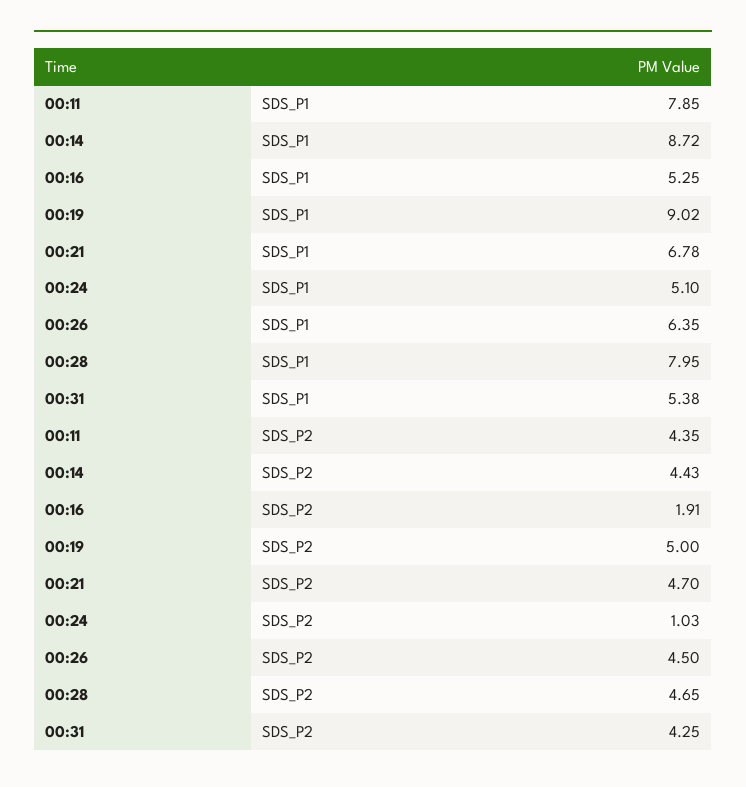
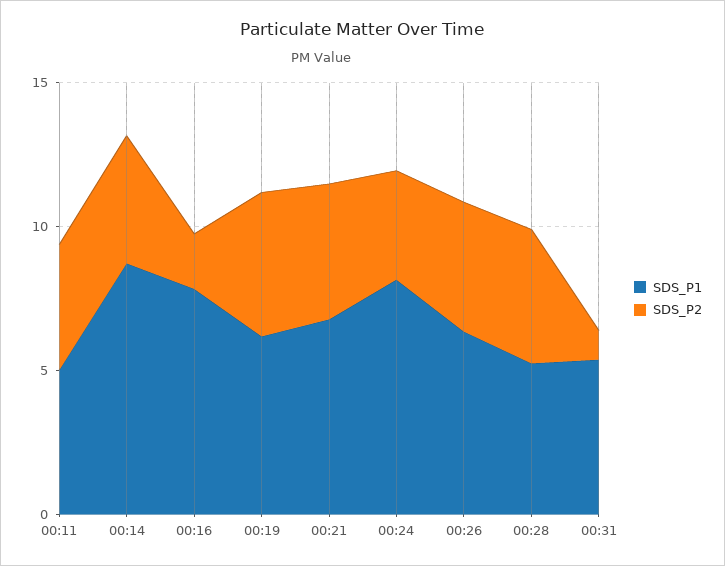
SDS_P1, 00:11: 7.85 -> 5
SDS_P1, 00:16: 5.25 -> 8
SDS_P1, 00:19: 9.02 -> 6
SDS_P1, 00:24: 5.1 -> 8
SDS_P1, 00:28: 7.95 -> 5
SDS_P2, 00:24: 1.03 -> 4
SDS_P2, 00:31: 4.25 -> 1

